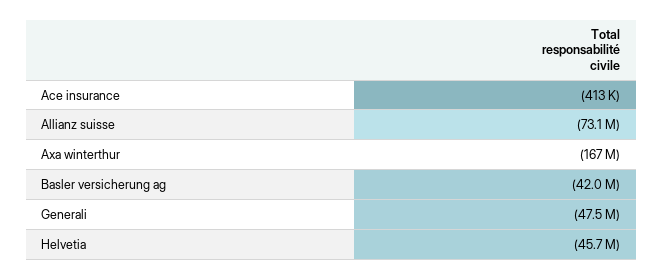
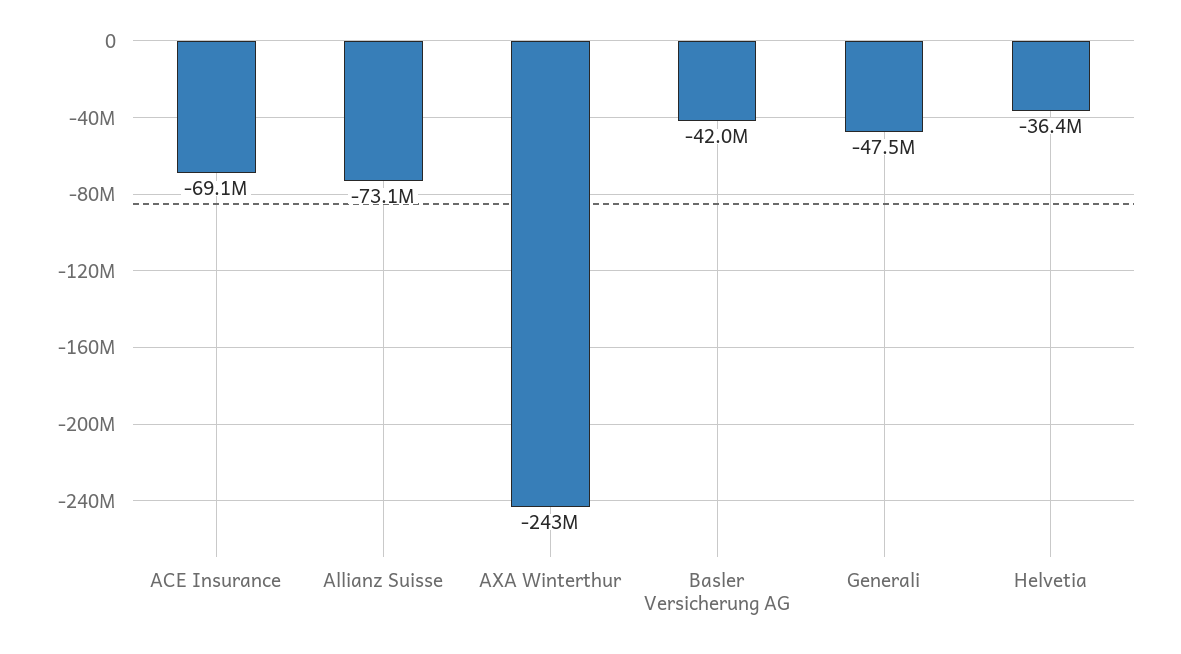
Ace insurance: -413000 -> -69100000
Axa winterthur: -167000000 -> -243000000
Helvetia: -45700000 -> -36400000

